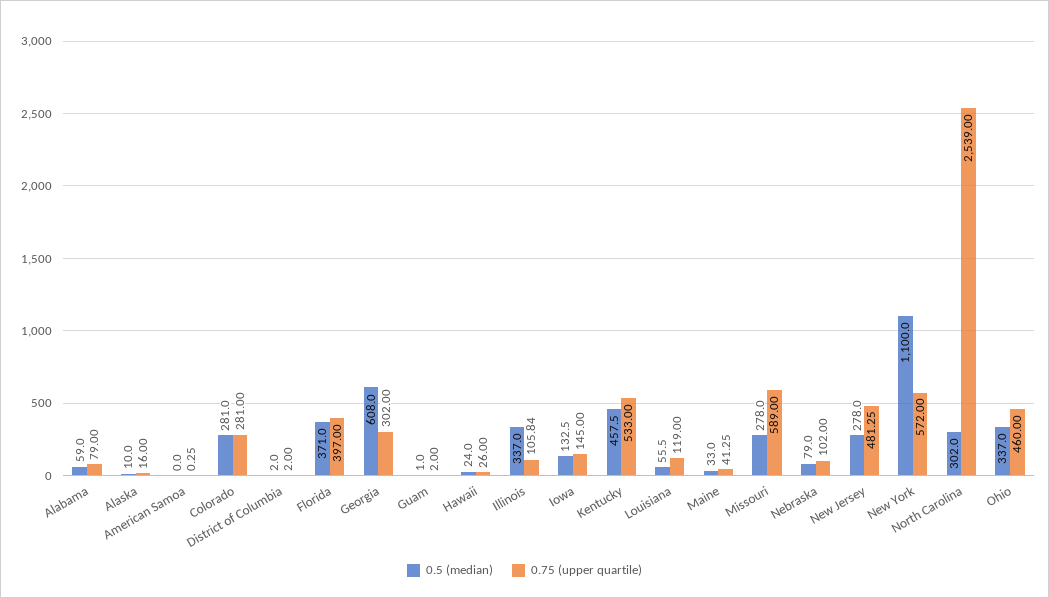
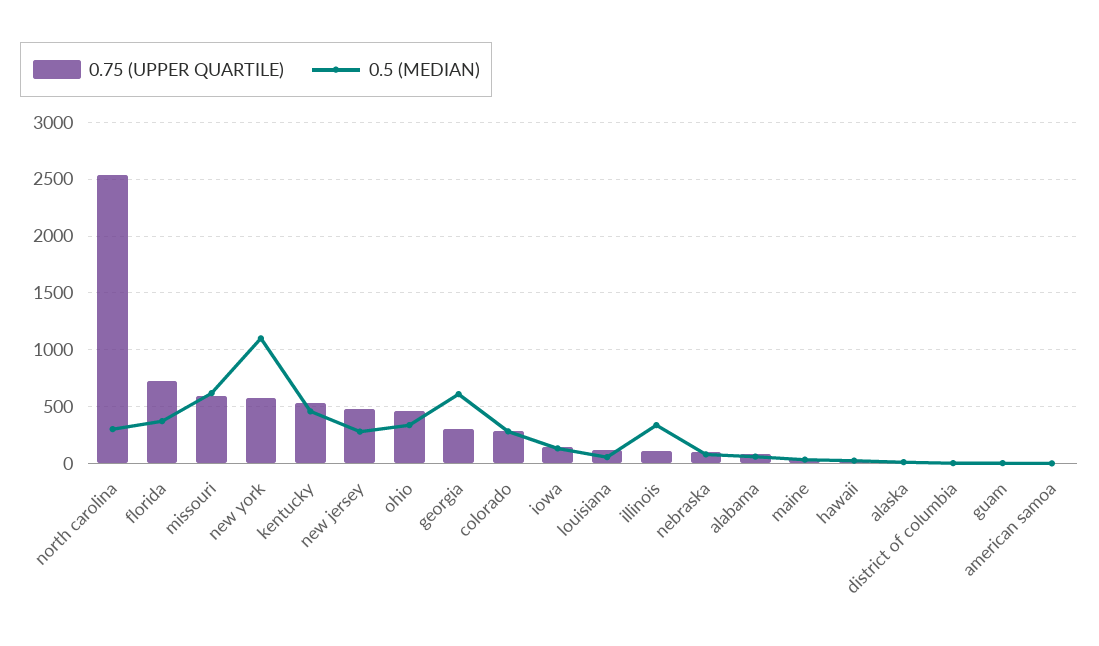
0.75 (upper quartile), Florida: 397 -> 700
0.5 (median), Missouri: 278 -> 600

